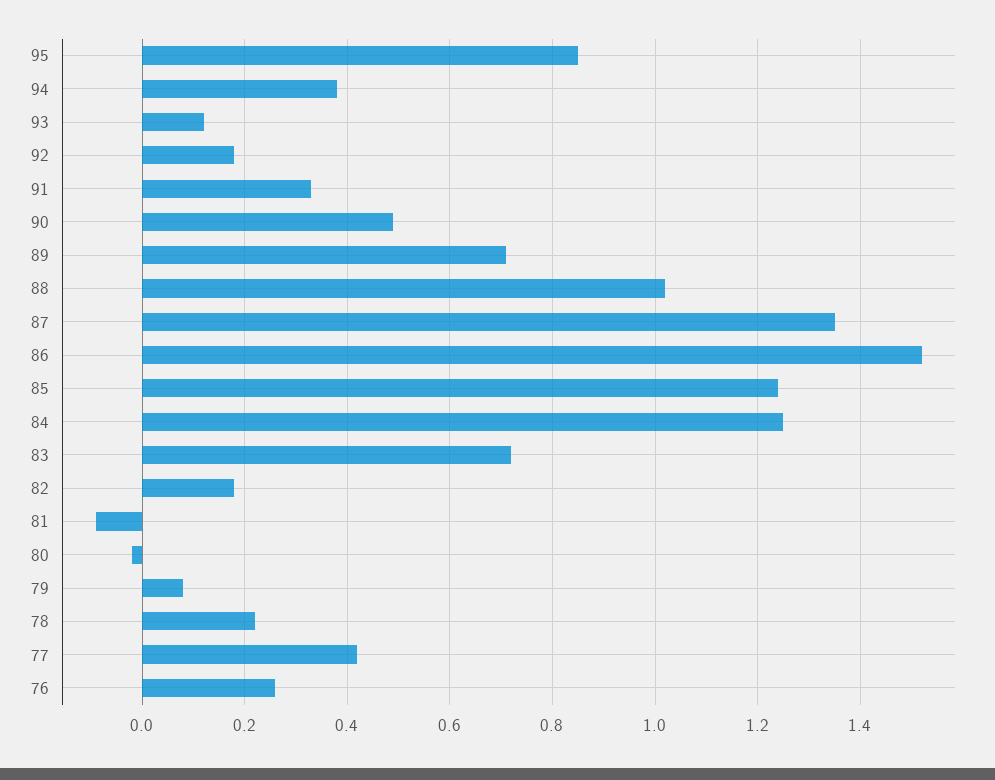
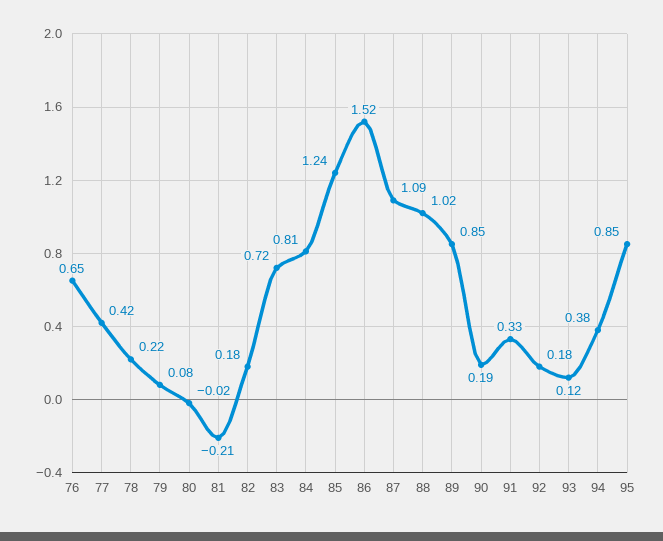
90: 0.5 -> 0.19
89: 0.7 -> 0.85
87: 1.35 -> 1.09
84: 1.25 -> 0.81
81: -0.1 -> -0.21
76: 0.25 -> 0.65

